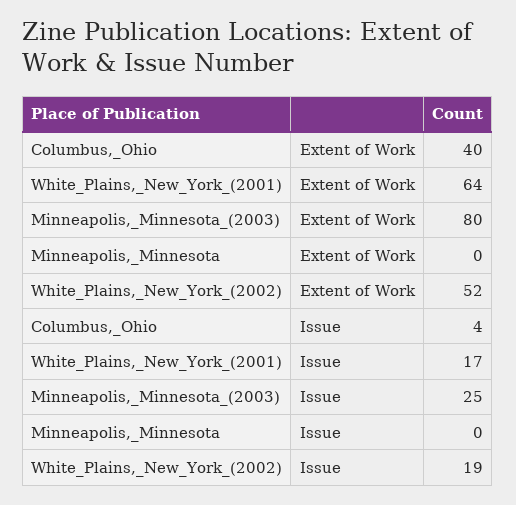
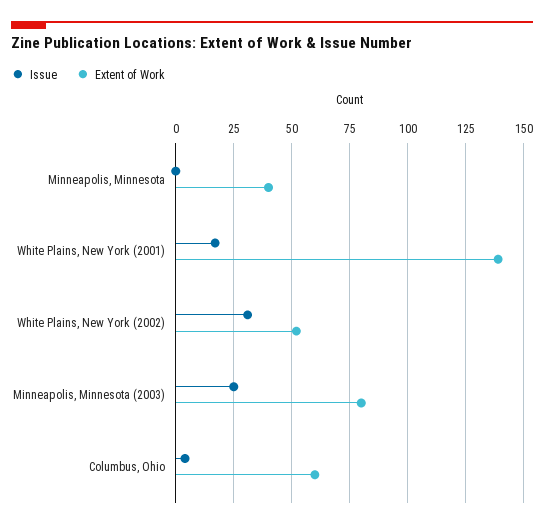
Extent of Work, Columbus,_Ohio: 40 -> 60
Extent of Work, White_Plains,_New_York_(2001): 64 -> 140
Extent of Work, Minneapolis,_Minnesota: 0 -> 40
Issue, White_Plains,_New_York_(2002): 19 -> 30

